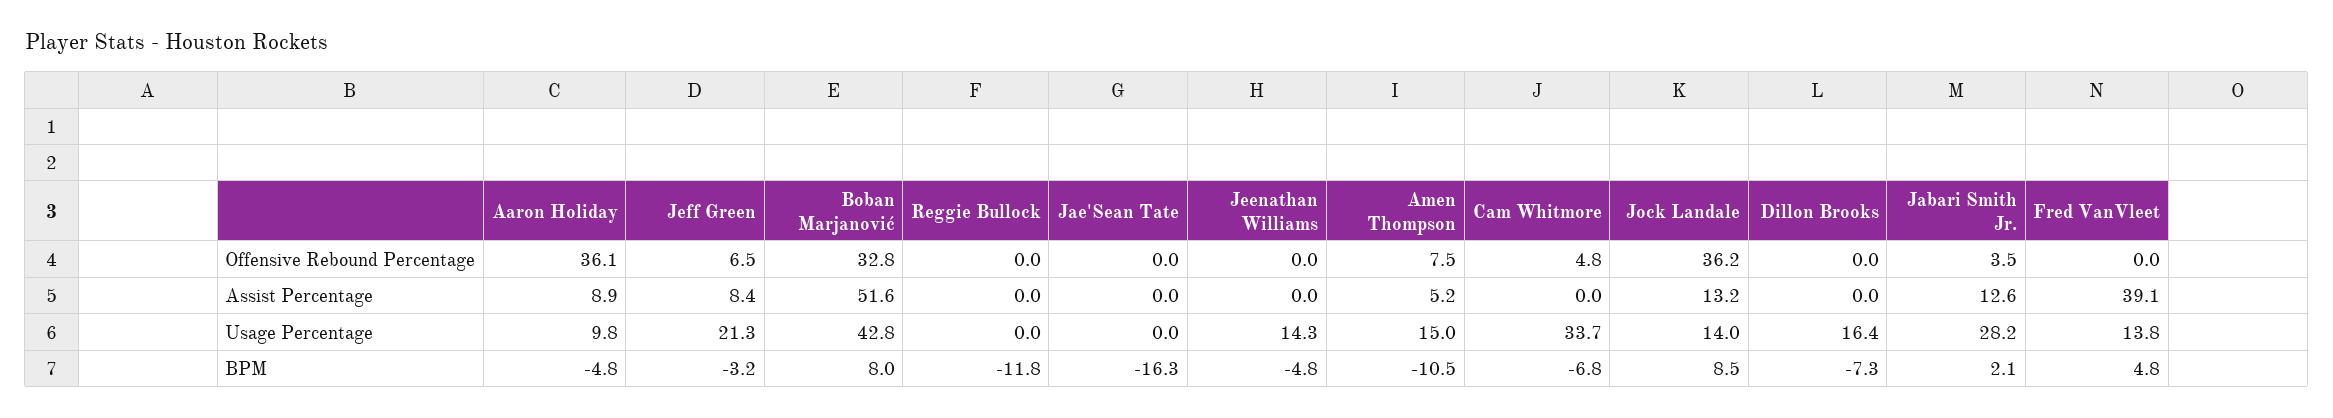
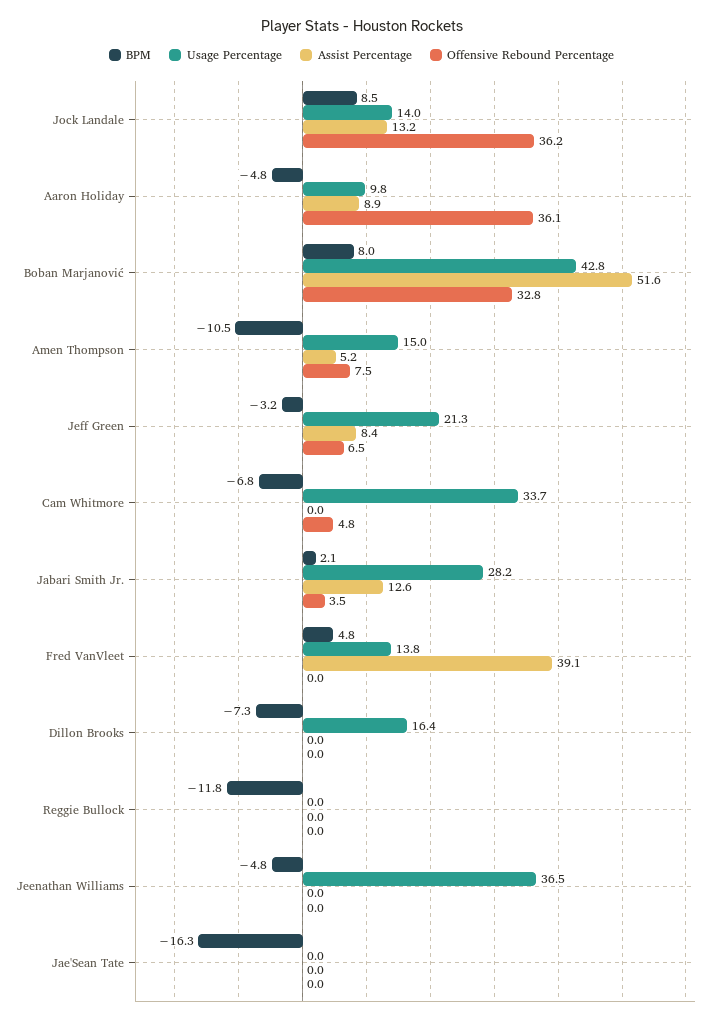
Usage Percentage, Jeenathan Williams: 14.3 -> 36.5

